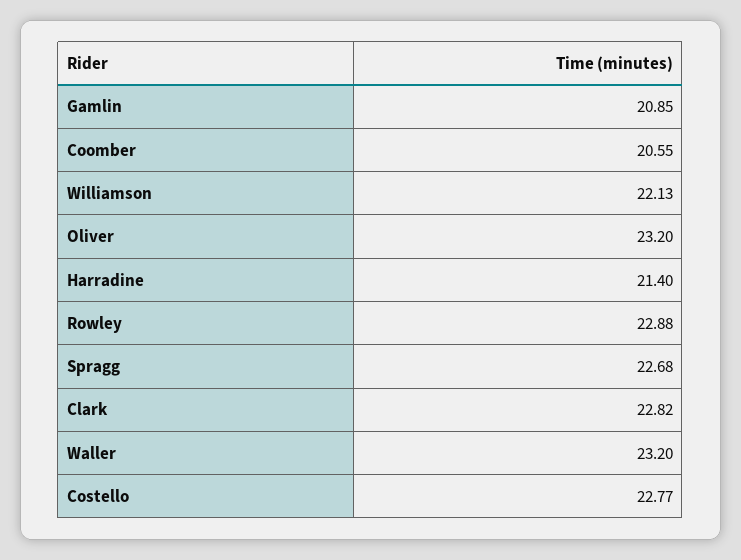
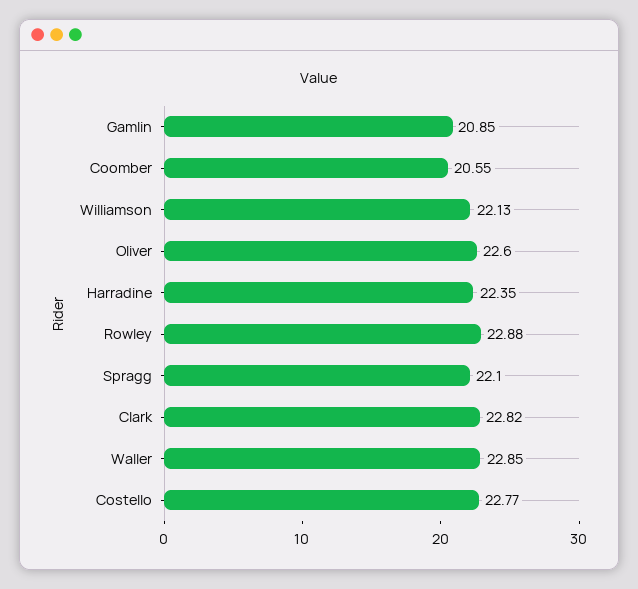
Oliver: 23.2 -> 22.6
Harradine: 21.4 -> 22.35
Spragg: 22.68 -> 22.1
Waller: 23.2 -> 22.85

